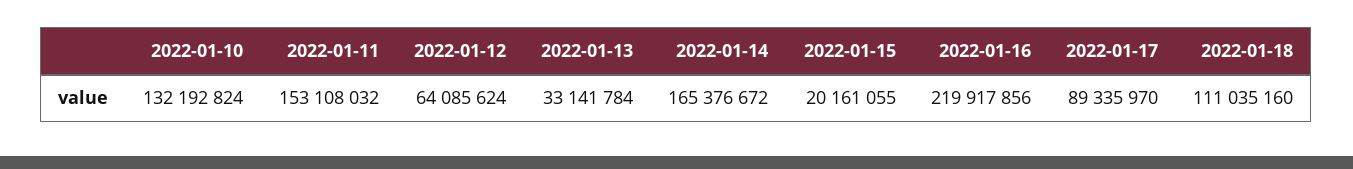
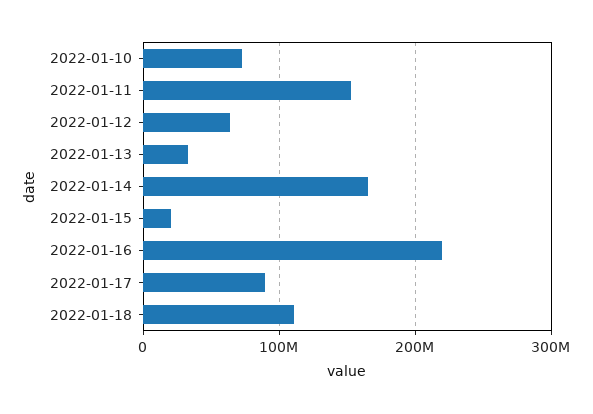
2022-01-10: 132192824 -> 70000000

